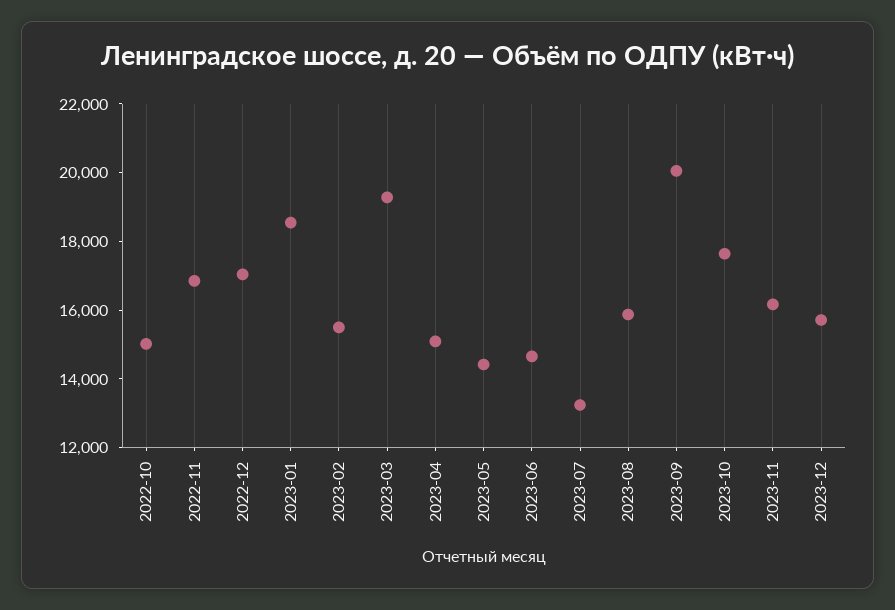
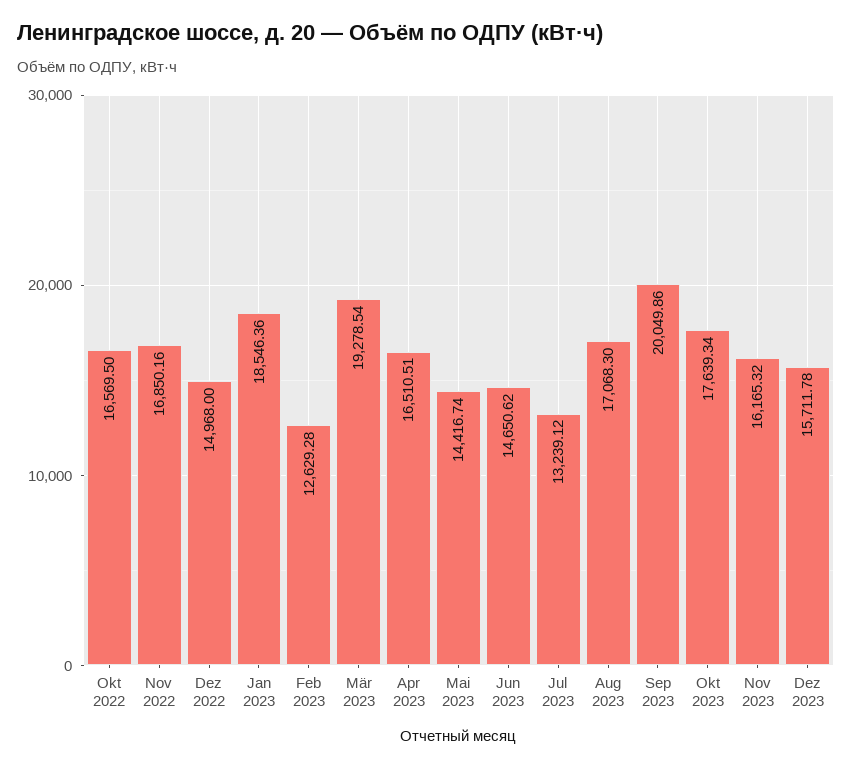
2022-10: 15000 -> 16569.5
2022-12: 17000 -> 14968
2023-02: 15500 -> 12629.28
2023-04: 15000 -> 16510.51
2023-08: 16000 -> 17068.3

